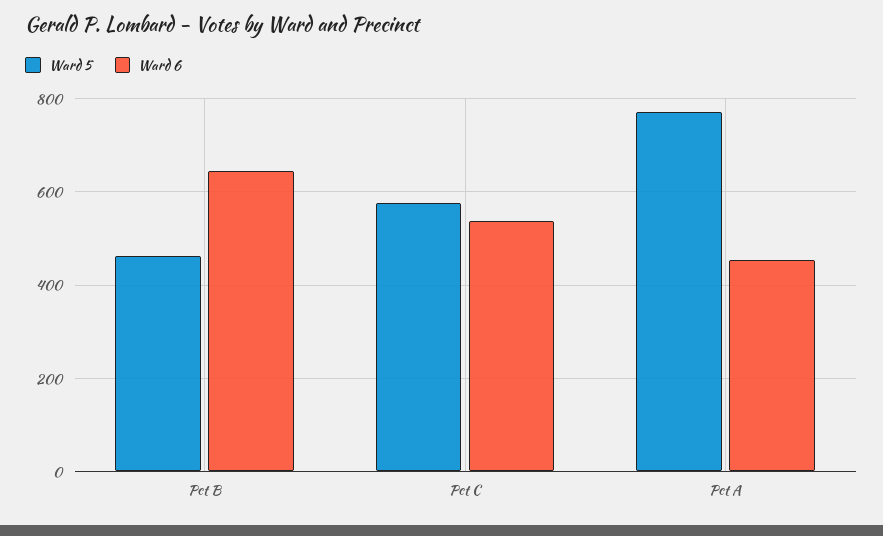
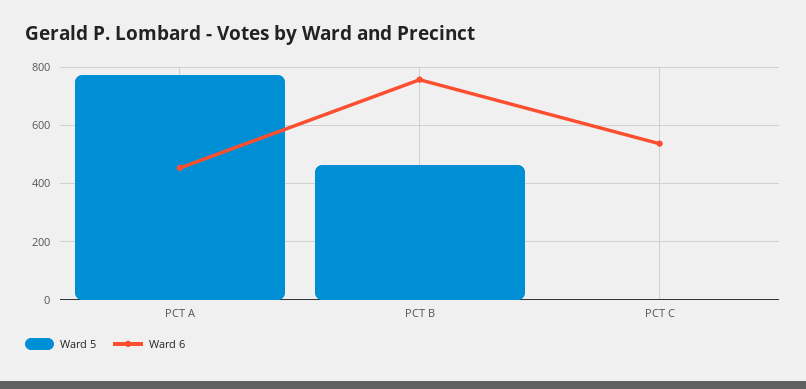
Ward 6, Pct B: 640 -> 750
Ward 5, Pct C: 580 -> 0

